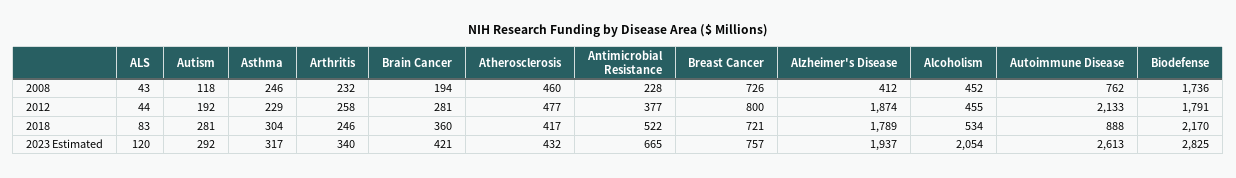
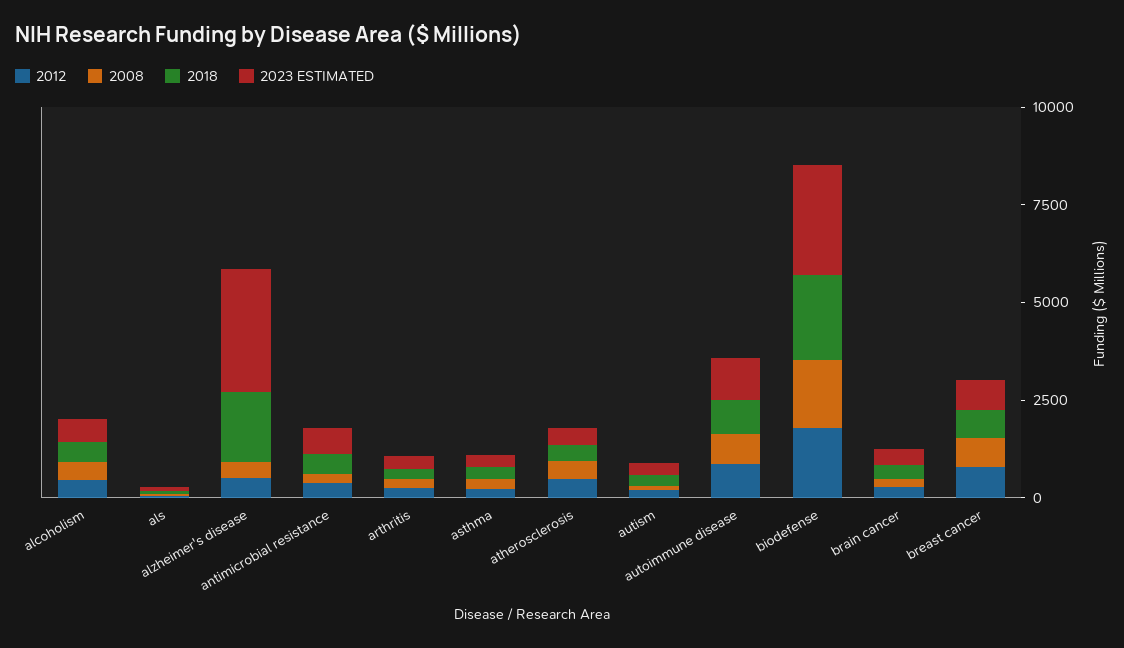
2012, Alzheimer's Disease: 1874 -> 500
2012, Autoimmune Disease: 2133 -> 1000
2023 Estimated, Alzheimer's Disease: 1937 -> 3000
2023 Estimated, Alcoholism: 2054 -> 500
2023 Estimated, Autoimmune Disease: 2613 -> 1000

